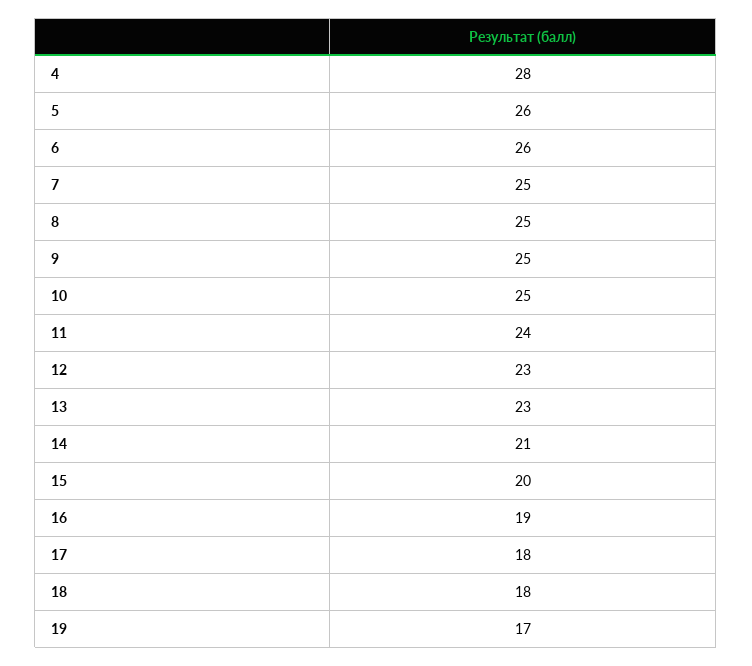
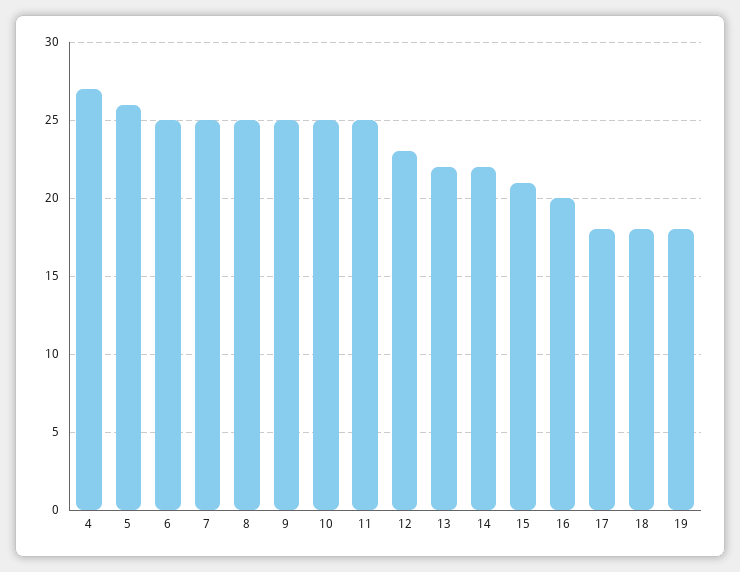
4: 28 -> 27
6: 26 -> 25
11: 24 -> 25
13: 23 -> 22
14: 21 -> 22
15: 20 -> 21
16: 19 -> 20
19: 17 -> 18

